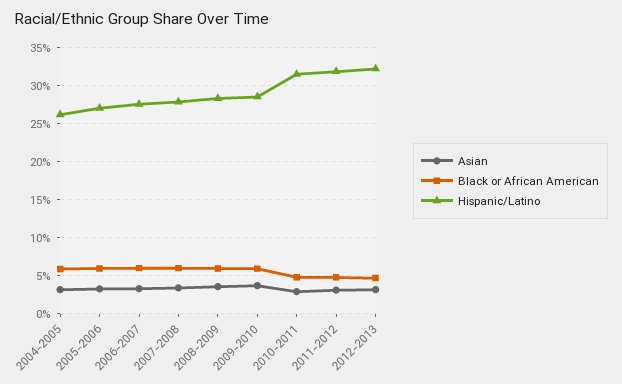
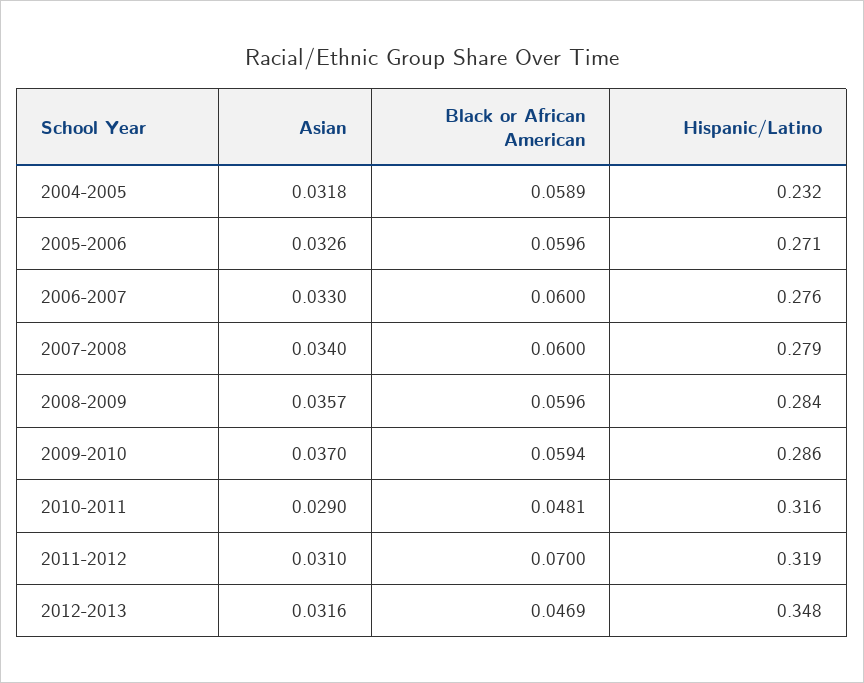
Hispanic/Latino, 2004-2005: 0.26 -> 0.232
Black or African American, 2011-2012: 0.05 -> 0.07
Hispanic/Latino, 2012-2013: 0.32 -> 0.348

